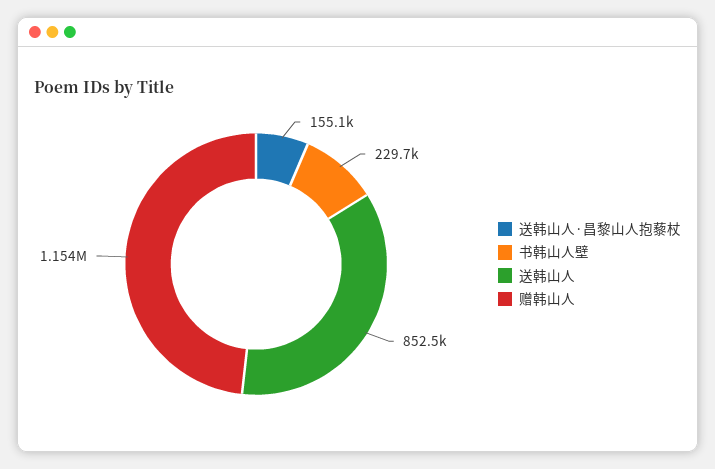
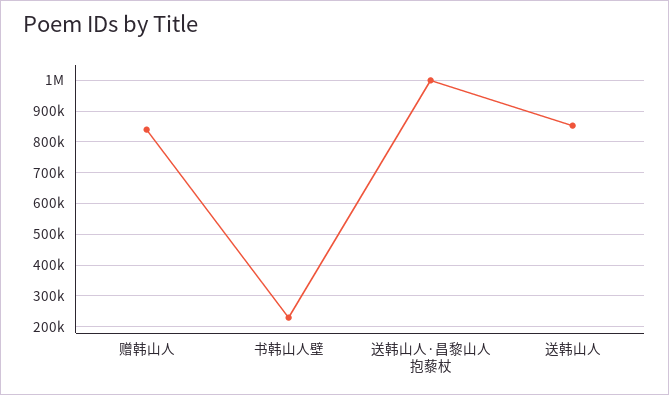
送韩山人·昌黎山人抱藜杖: 155100 -> 1000000
赠韩山人: 1154000 -> 840000

